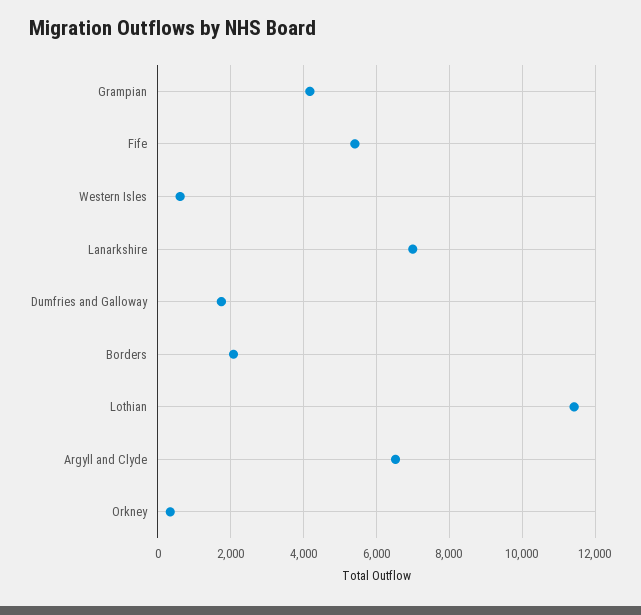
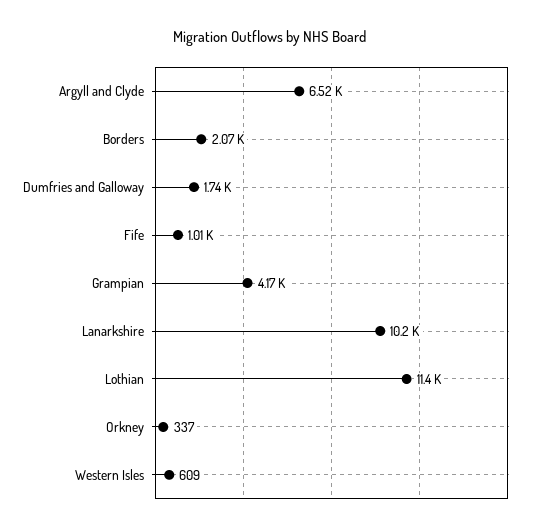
Fife: 5400 -> 1010
Lanarkshire: 7000 -> 10200

